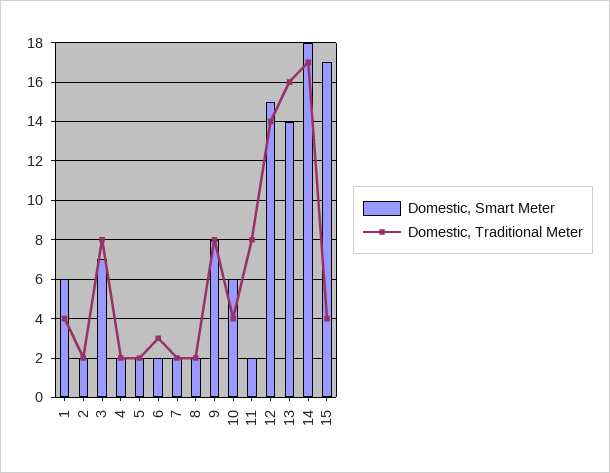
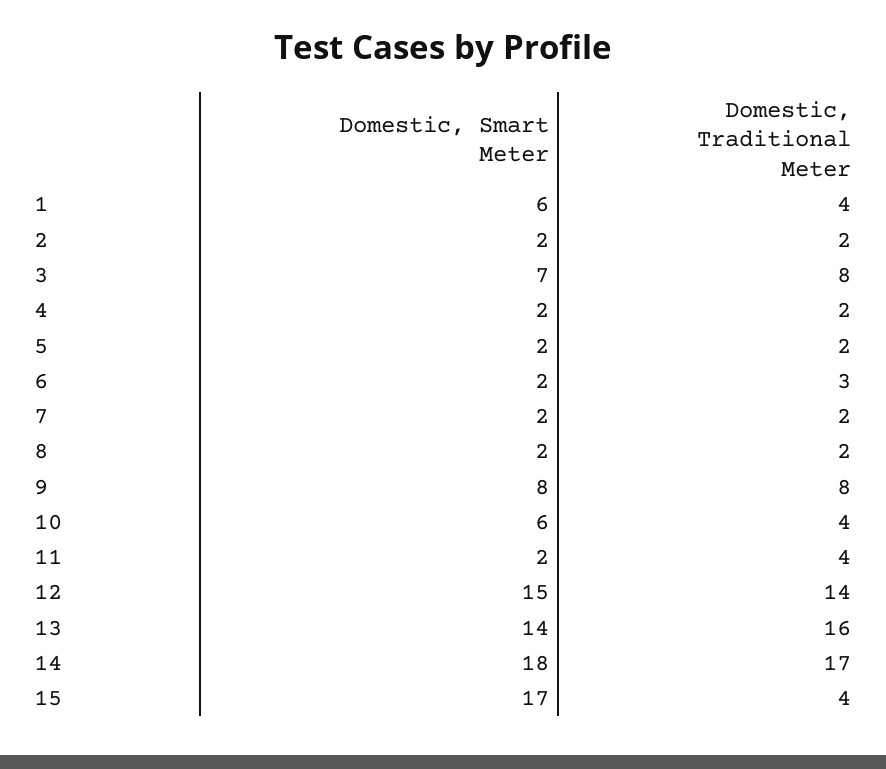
Domestic, Traditional Meter, 11: 8 -> 4

